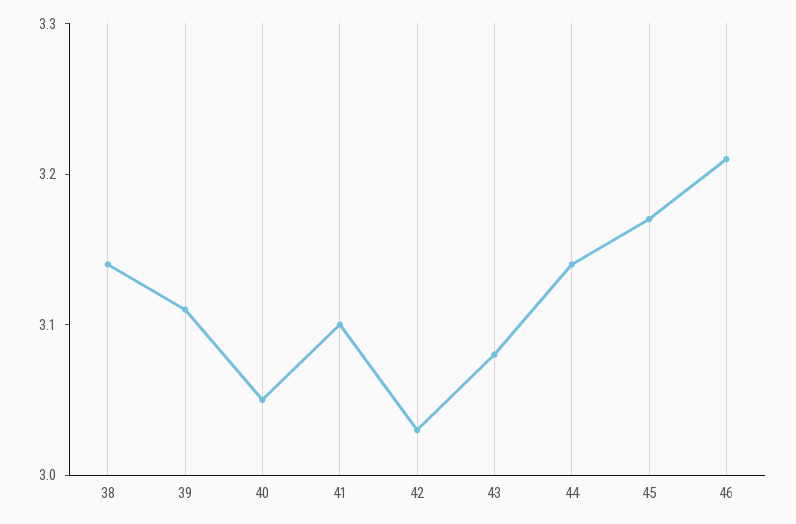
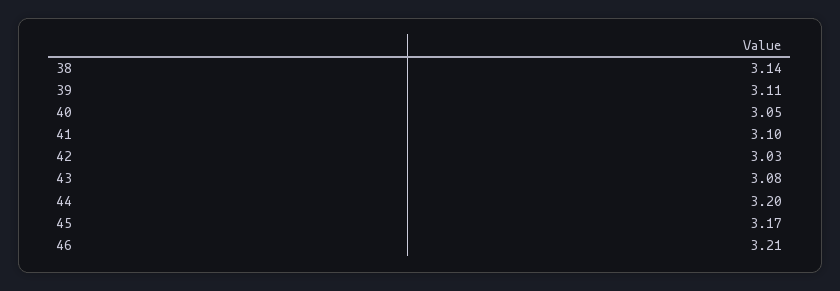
44: 3.14 -> 3.2

